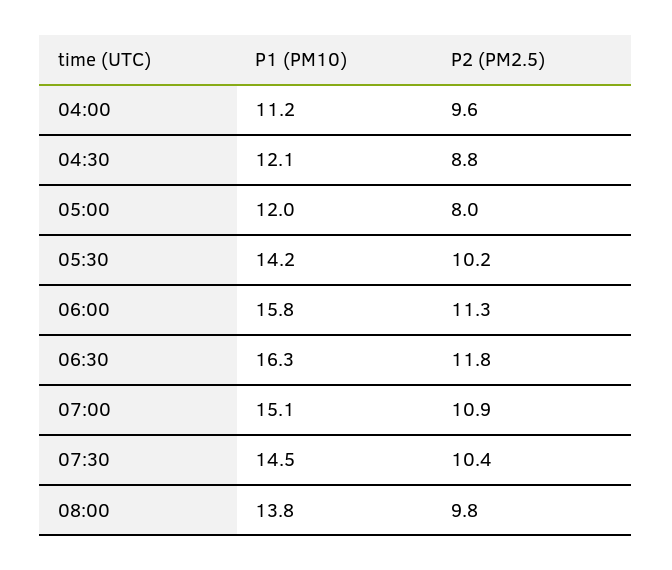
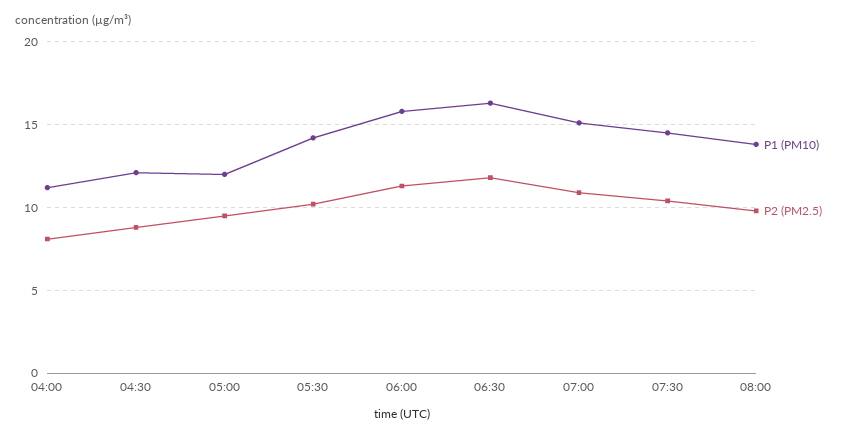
P2 (PM2.5), 04:00: 9.6 -> 8
P2 (PM2.5), 05:00: 8 -> 9.5

